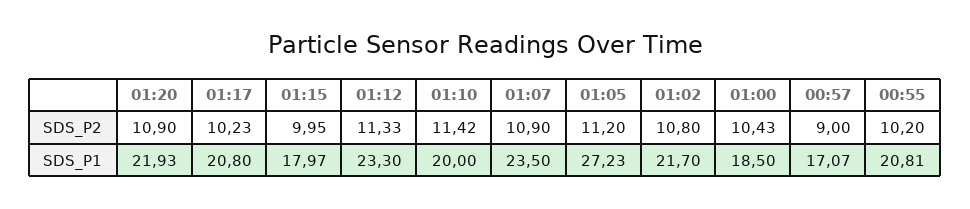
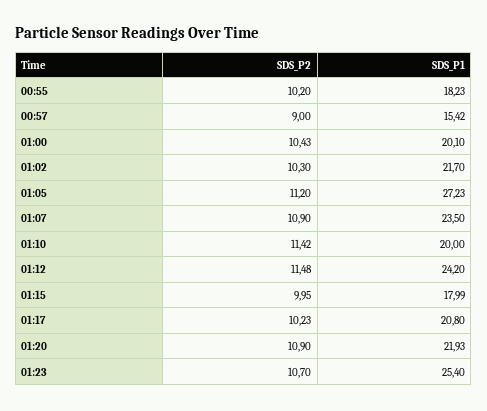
01:12, SDS_P2: 11.33 -> 11.48
01:02, SDS_P2: 10.8 -> 10.3
01:15, SDS_P1: 17.97 -> 17.99
01:12, SDS_P1: 23.3 -> 24.2
01:00, SDS_P1: 18.5 -> 20.1
00:57, SDS_P1: 17.07 -> 15.42
00:55, SDS_P1: 20.81 -> 18.23
01:23, SDS_P2: none -> 10.7
01:23, SDS_P1: none -> 25.4

